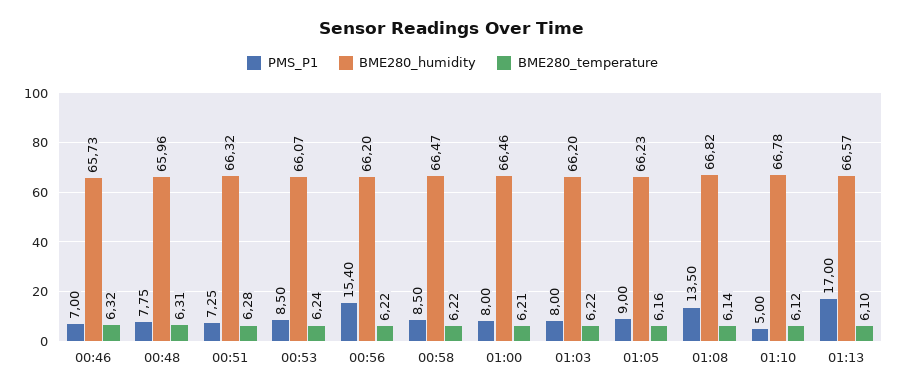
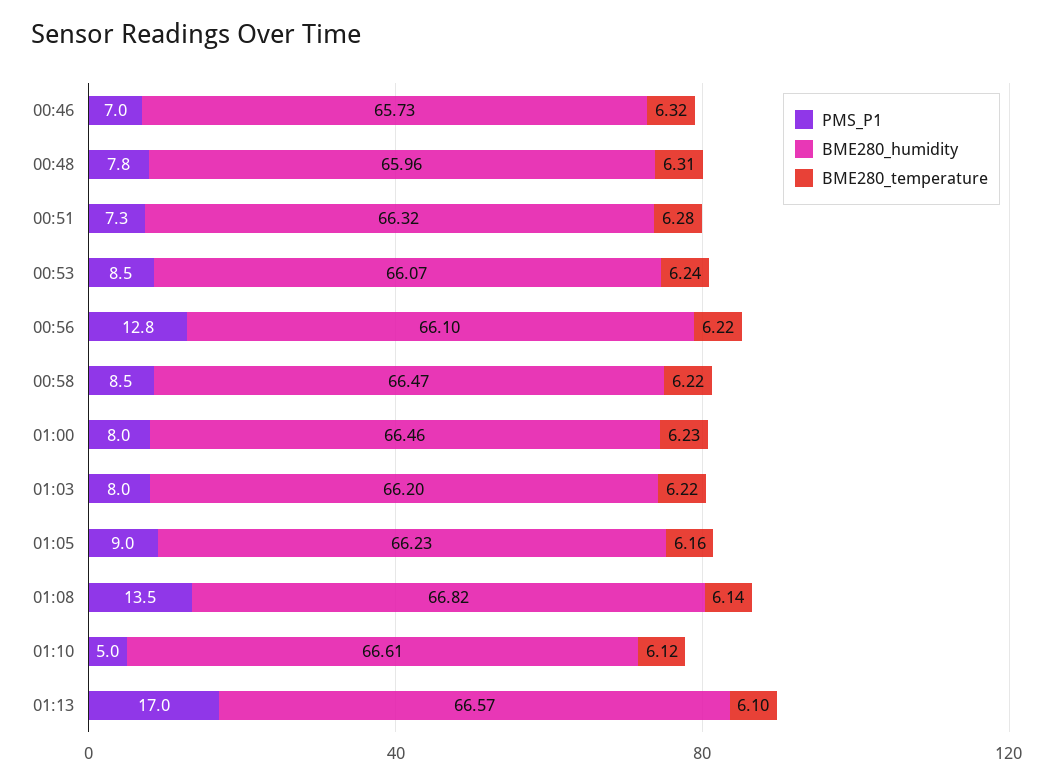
PMS_P1, 00:56: 15.4 -> 12.8
BME280_humidity, 00:56: 66.2 -> 66.1
BME280_temperature, 01:00: 6.21 -> 6.23
BME280_humidity, 01:10: 66.78 -> 66.61

